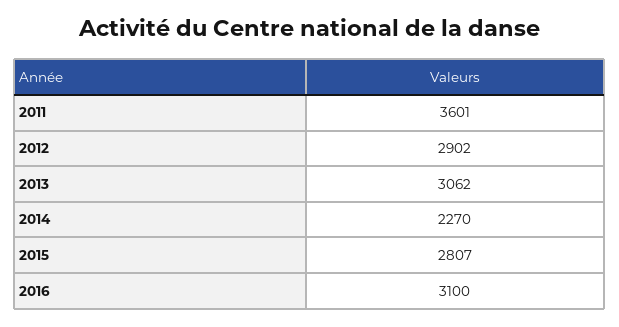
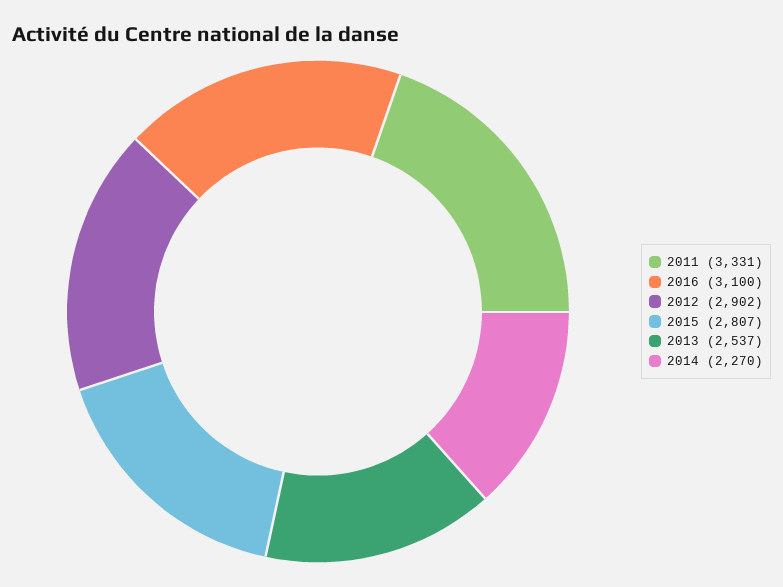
2011: 3601 -> 3331
2013: 3062 -> 2537

